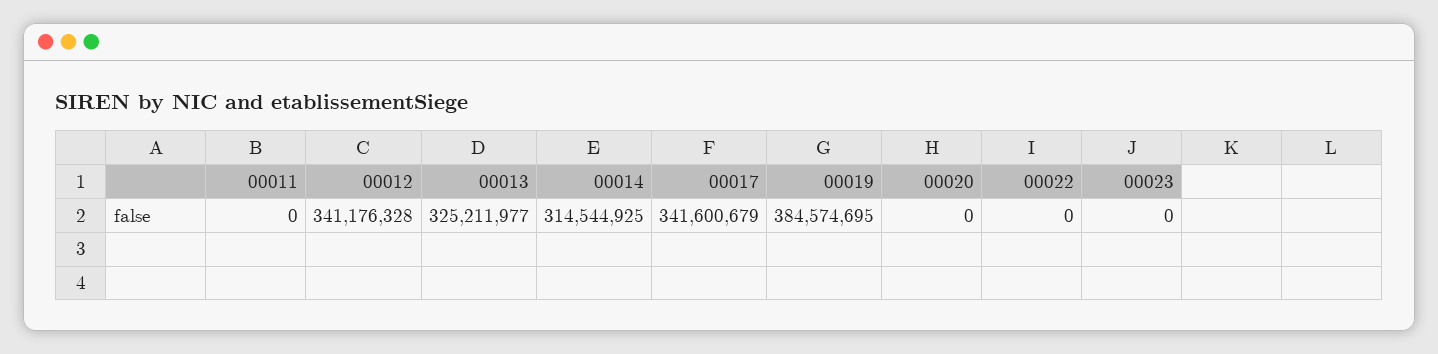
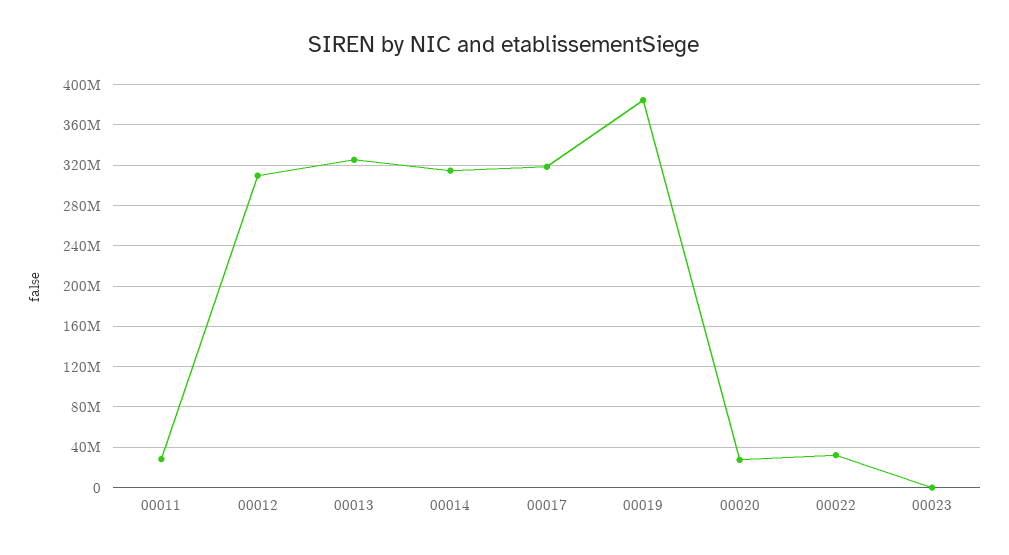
00011: 0 -> 30000000
00012: 341176328 -> 310000000
00017: 341600679 -> 320000000
00020: 0 -> 30000000
00022: 0 -> 30000000

